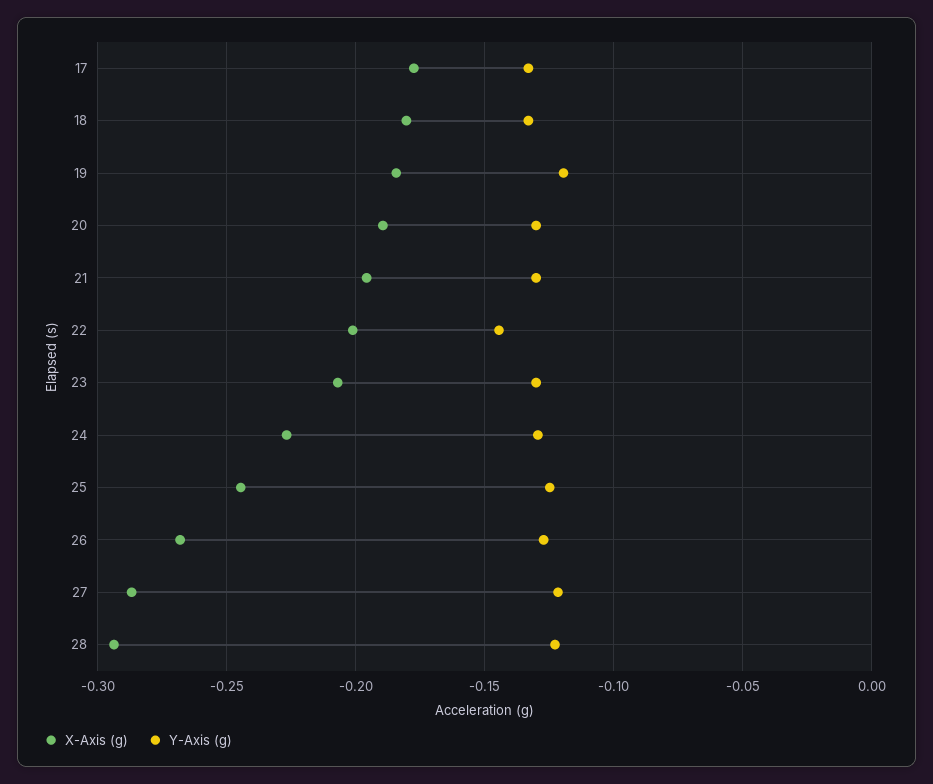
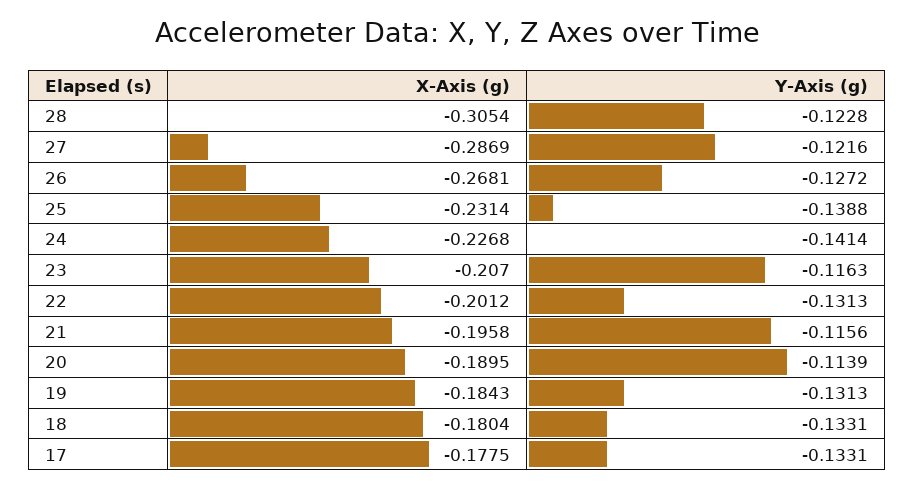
Y-Axis (g), 19: -0.12 -> -0.1313
Y-Axis (g), 20: -0.13 -> -0.1139
Y-Axis (g), 21: -0.13 -> -0.1156
Y-Axis (g), 22: -0.145 -> -0.1313
Y-Axis (g), 23: -0.13 -> -0.1163
Y-Axis (g), 24: -0.13 -> -0.1414
X-Axis (g), 25: -0.245 -> -0.2314
Y-Axis (g), 25: -0.125 -> -0.1388
X-Axis (g), 28: -0.295 -> -0.3054

